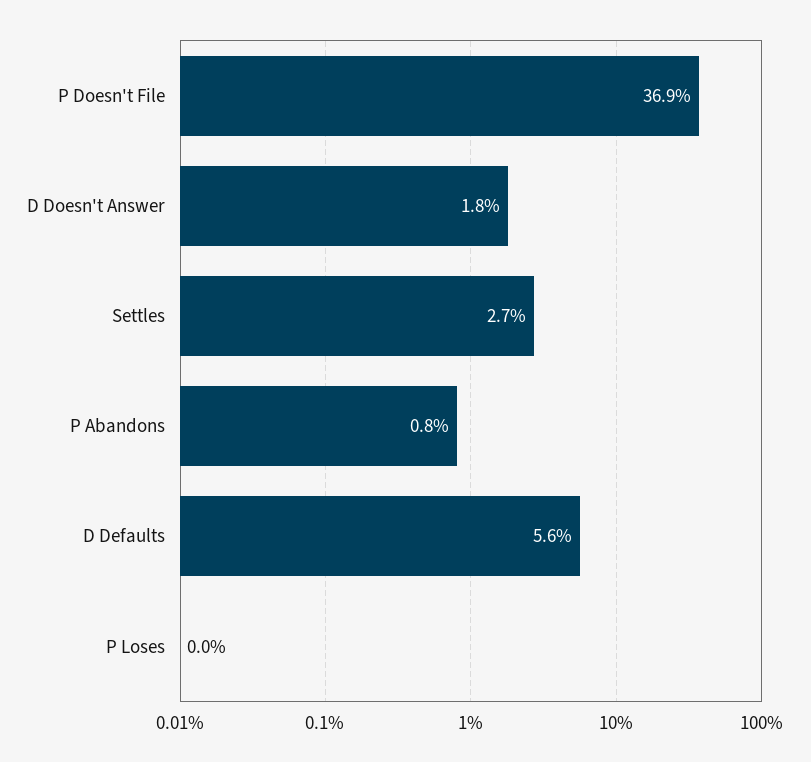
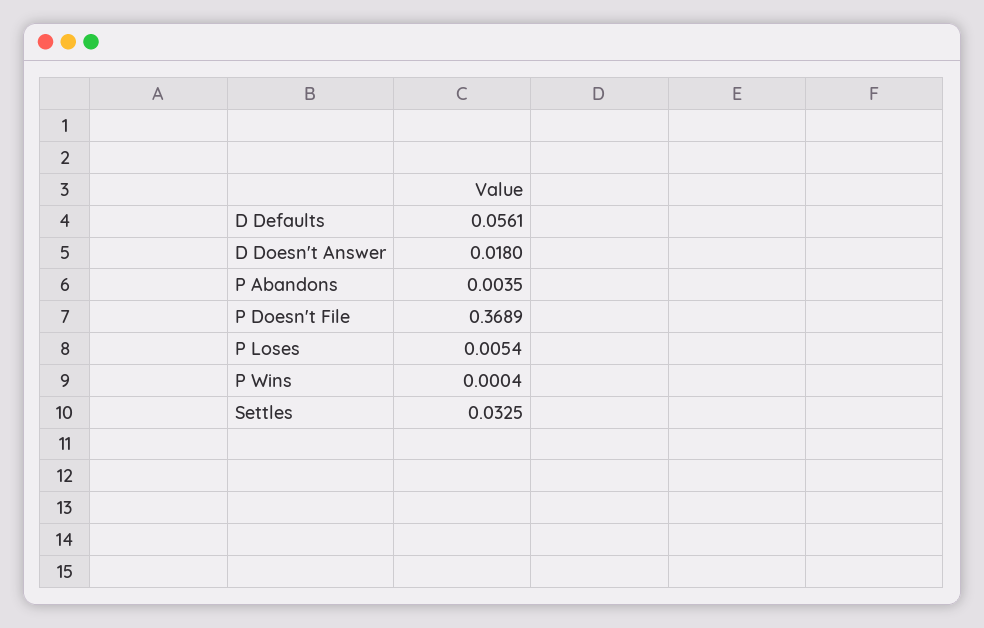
Settles: 0.027 -> 0.0325
P Abandons: 0.008 -> 0.0035
P Loses: 0 -> 0.0054
P Wins: none -> 0.0004

